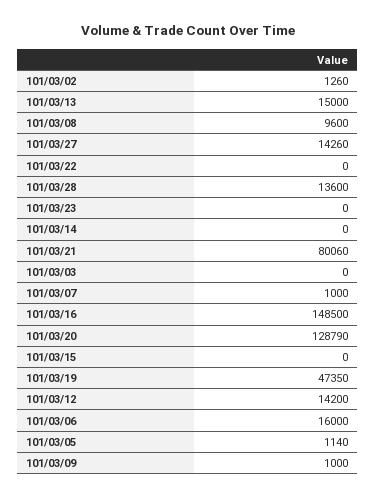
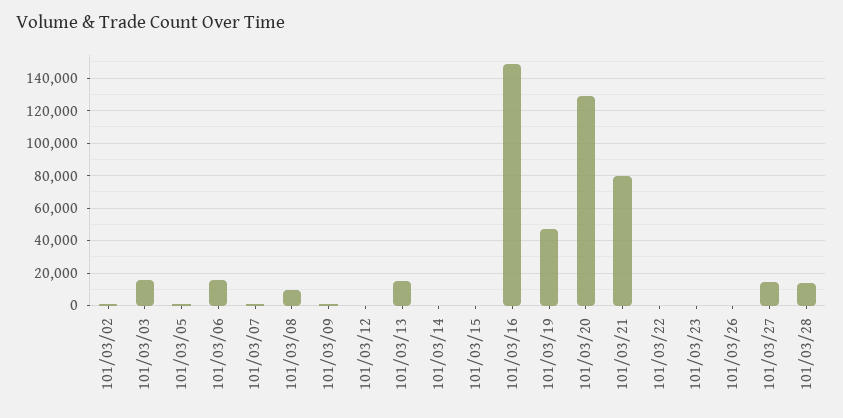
101/03/03: 0 -> 15000
101/03/12: 14200 -> 0
101/03/26: none -> 0

